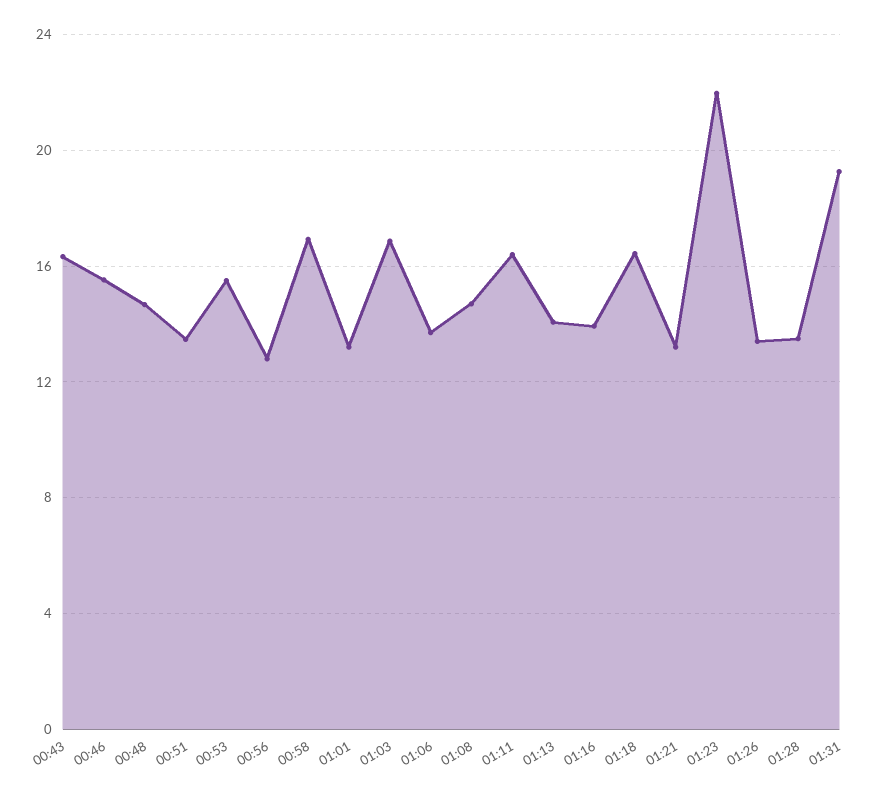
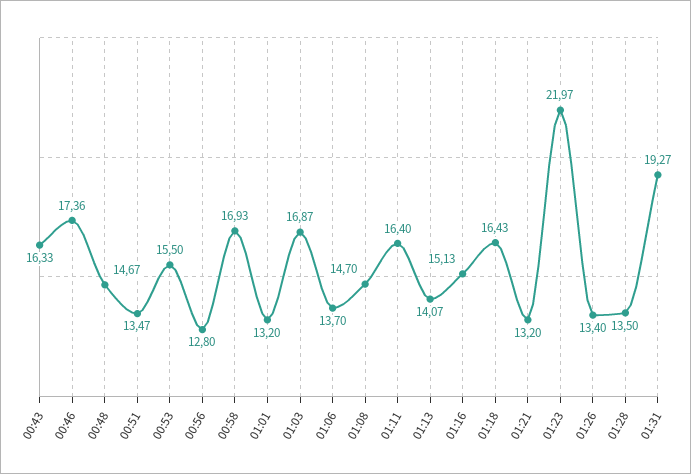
00:46: 15.5 -> 17.36
01:16: 14 -> 15.13

